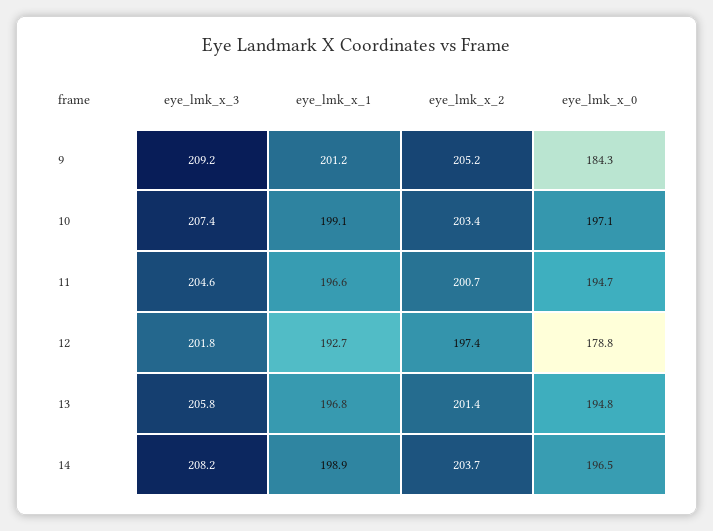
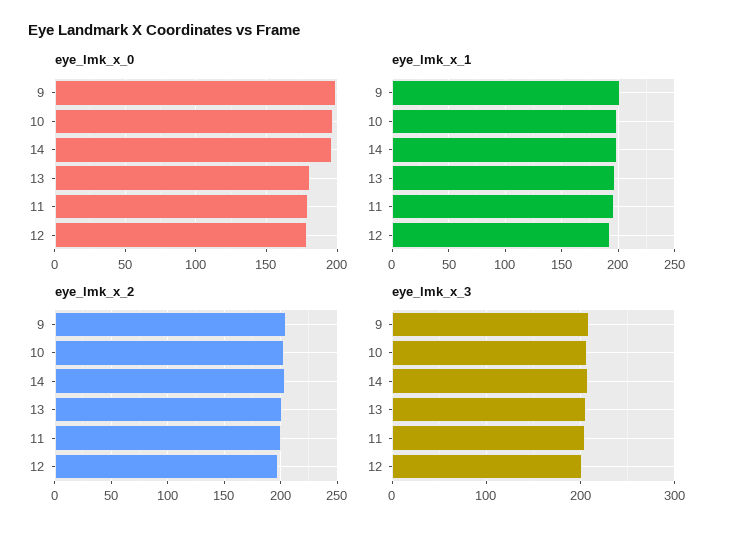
eye_lmk_x_0, 9: 184.3 -> 200
eye_lmk_x_0, 11: 194.7 -> 180
eye_lmk_x_0, 13: 194.8 -> 180

